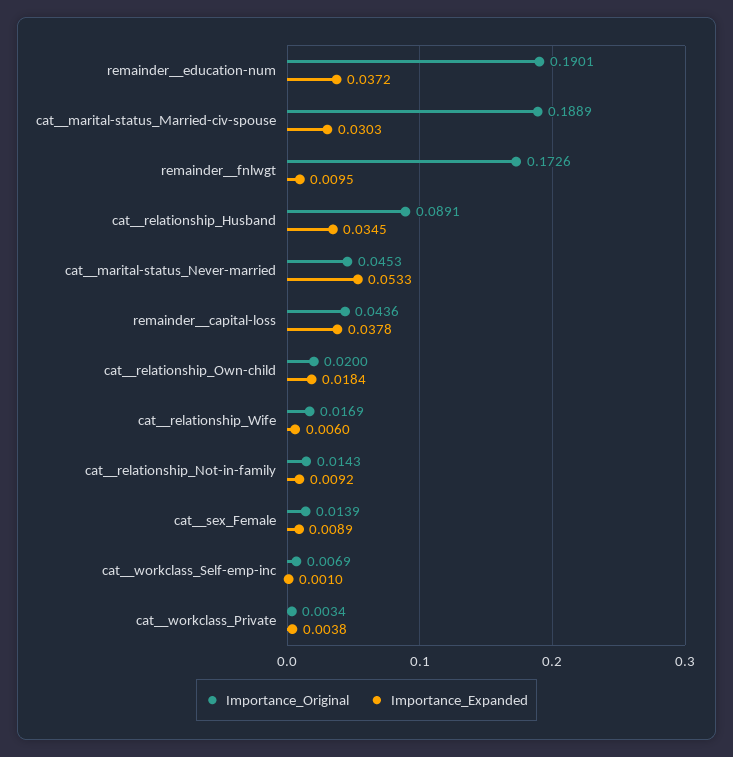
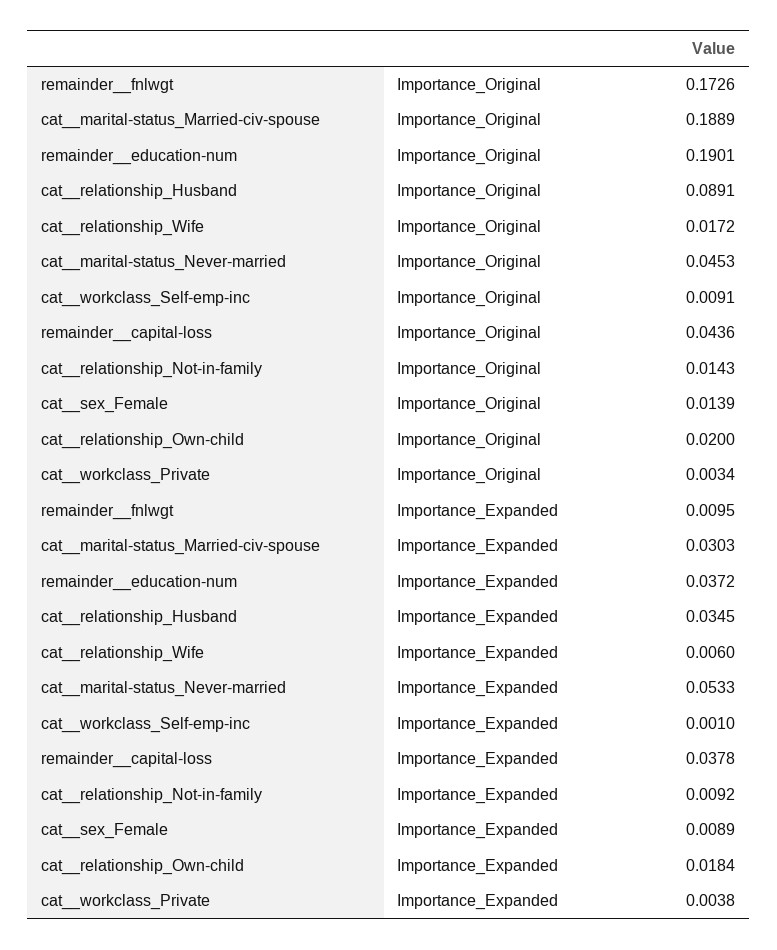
Importance_Original, cat__relationship_Wife: 0.0169 -> 0.0172
Importance_Original, cat__workclass_Self-emp-inc: 0.0069 -> 0.0091

